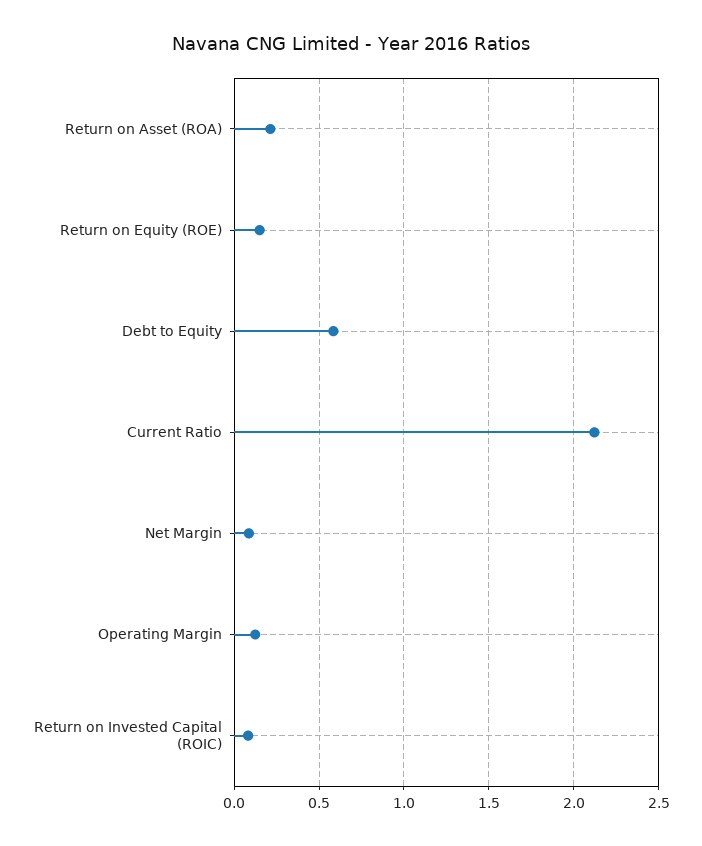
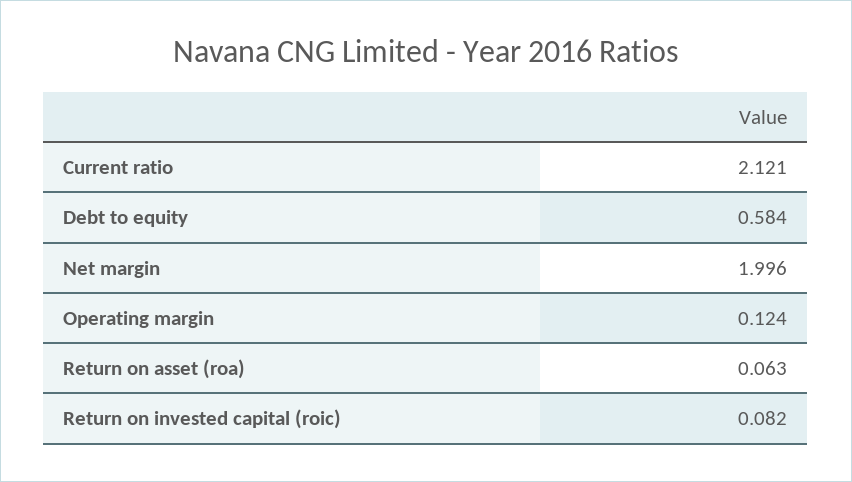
Return on Asset (ROA): 0.2 -> 0.063
Return on Equity (ROE): 0.15 -> none
Net Margin: 0.1 -> 1.996

